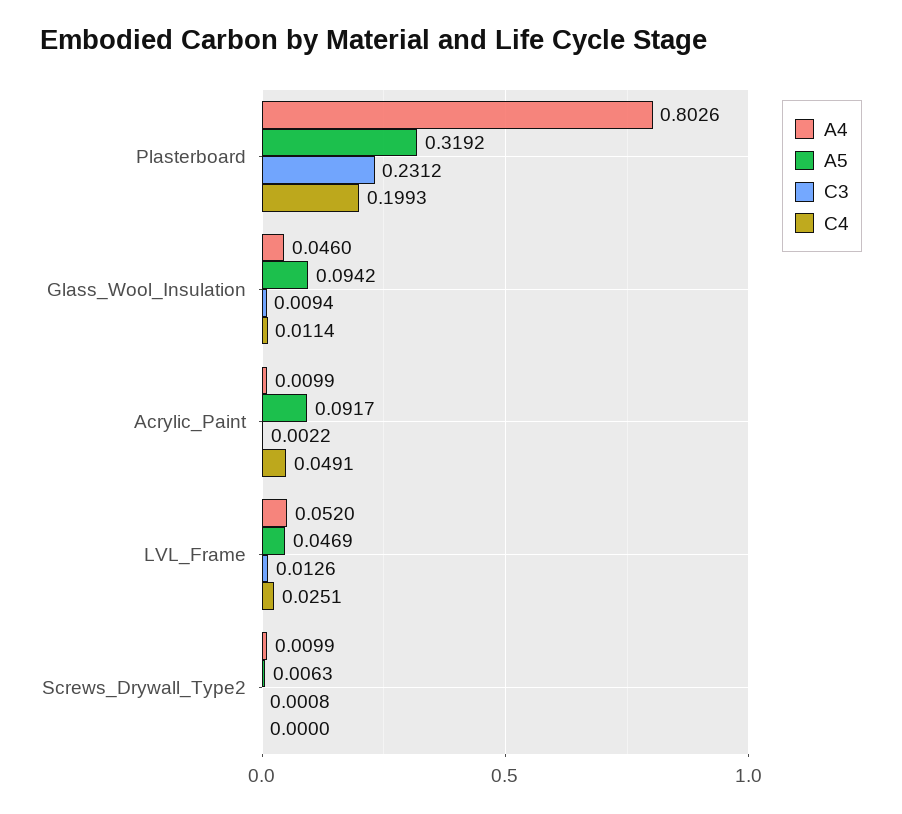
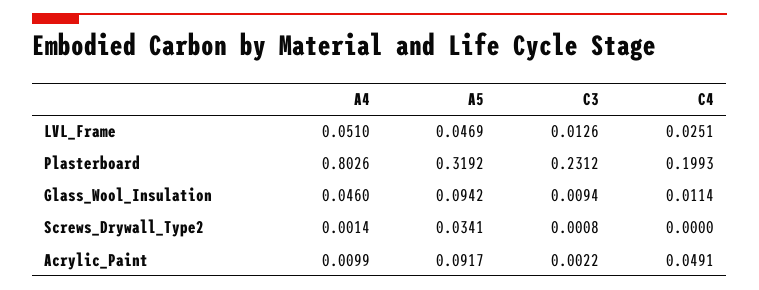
A4, LVL_Frame: 0.052 -> 0.051
A4, Screws_Drywall_Type2: 0.0099 -> 0.0014
A5, Screws_Drywall_Type2: 0.0063 -> 0.0341

